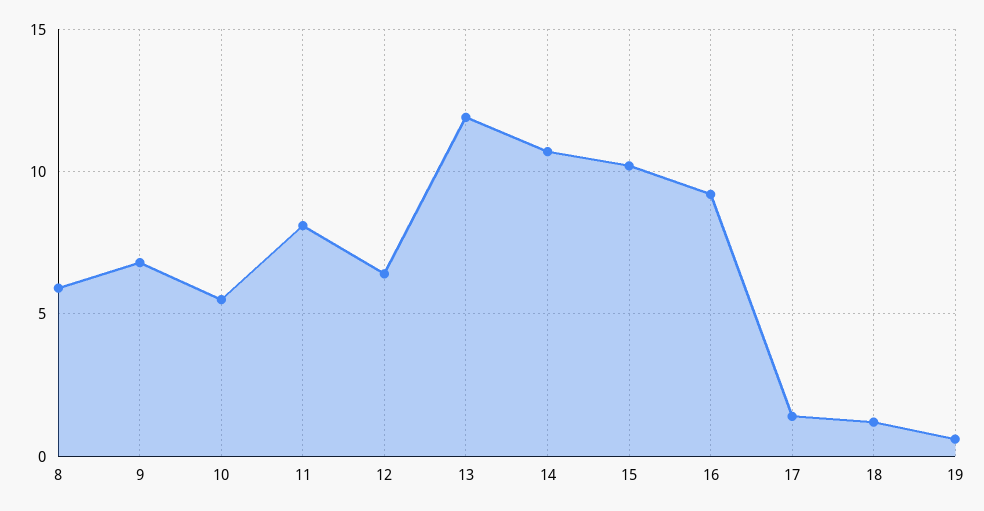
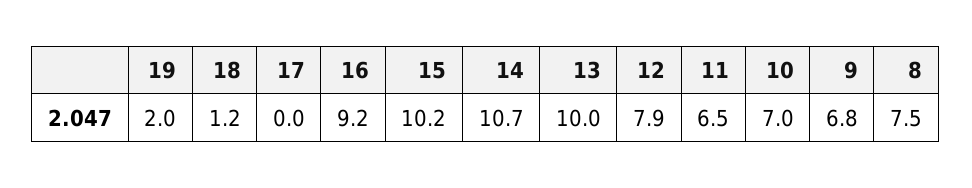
8: 6 -> 7.5
10: 5.5 -> 7
11: 8 -> 6.5
12: 6.5 -> 7.9
13: 12 -> 10
17: 1.5 -> 0
19: 0.5 -> 2

